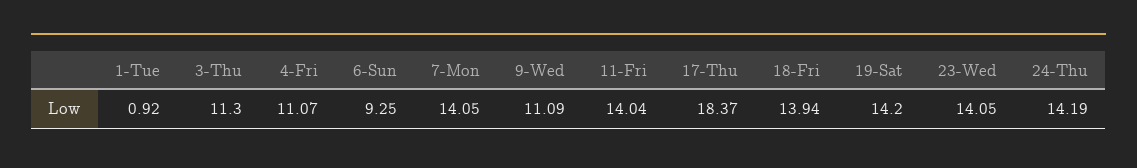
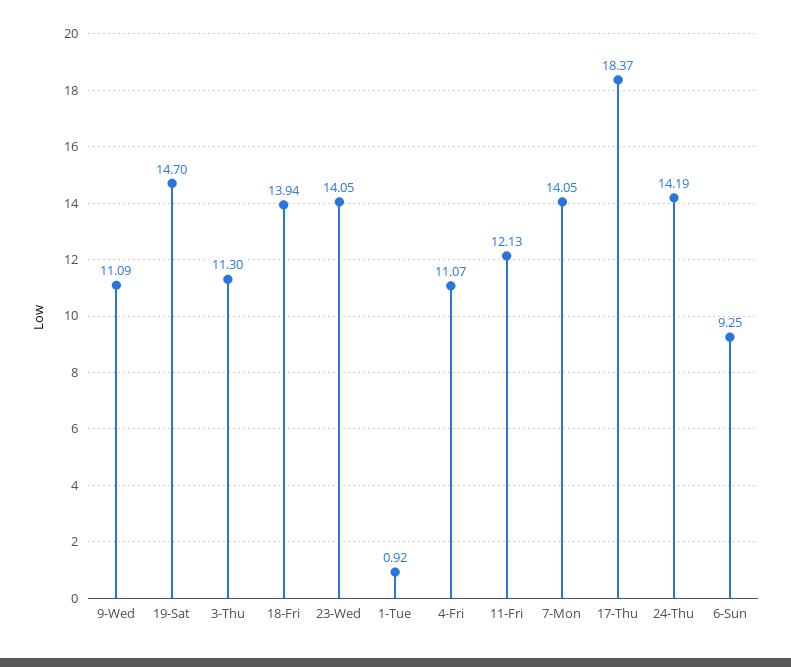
11-Fri: 14.04 -> 12.13
19-Sat: 14.2 -> 14.7

